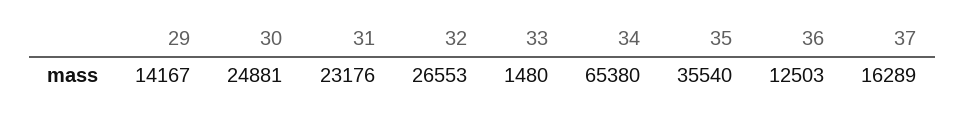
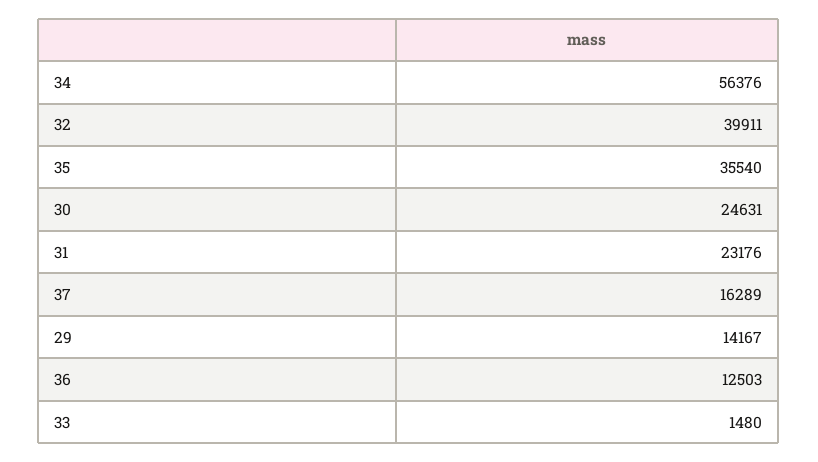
30: 24881 -> 24631
32: 26553 -> 39911
34: 65380 -> 56376

